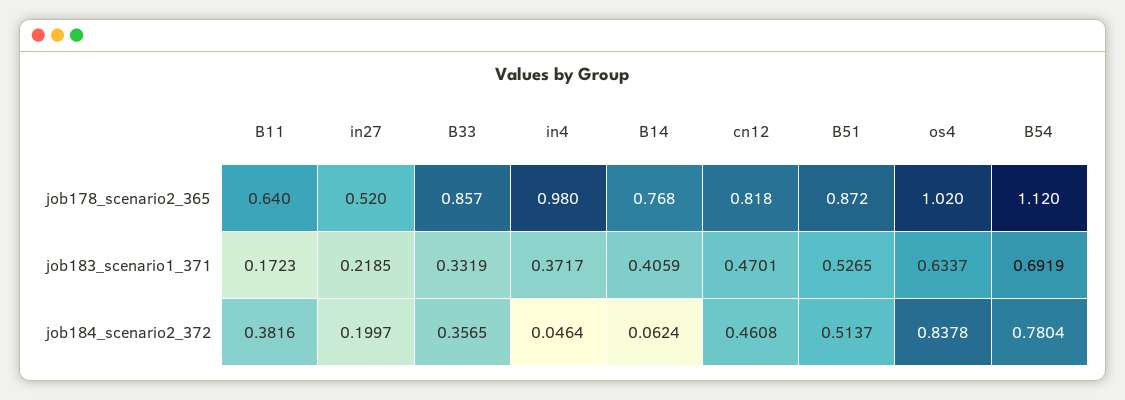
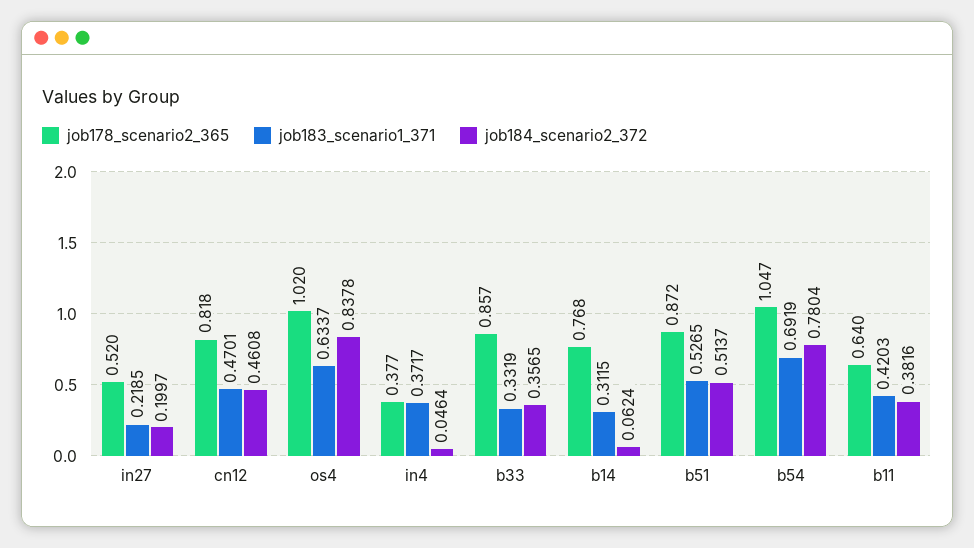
job178_scenario2_365, in4: 0.98 -> 0.377
job178_scenario2_365, B54: 1.12 -> 1.047
job183_scenario1_371, B11: 0.1723 -> 0.4203
job183_scenario1_371, B14: 0.4059 -> 0.3115

